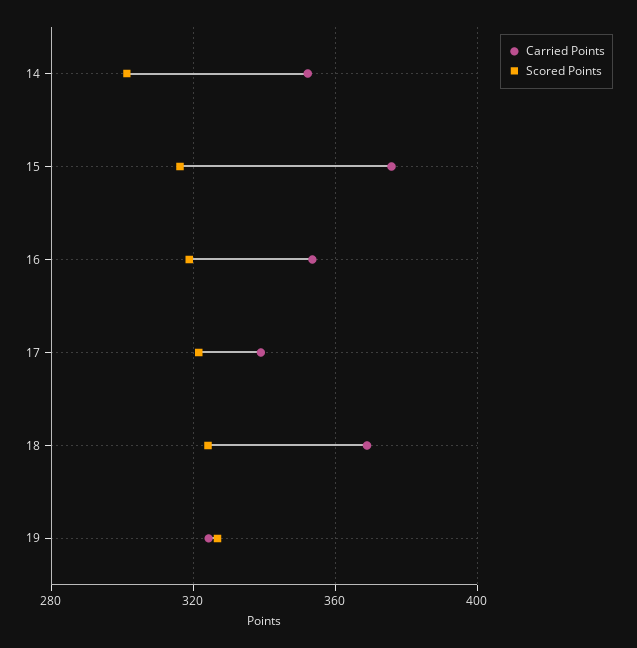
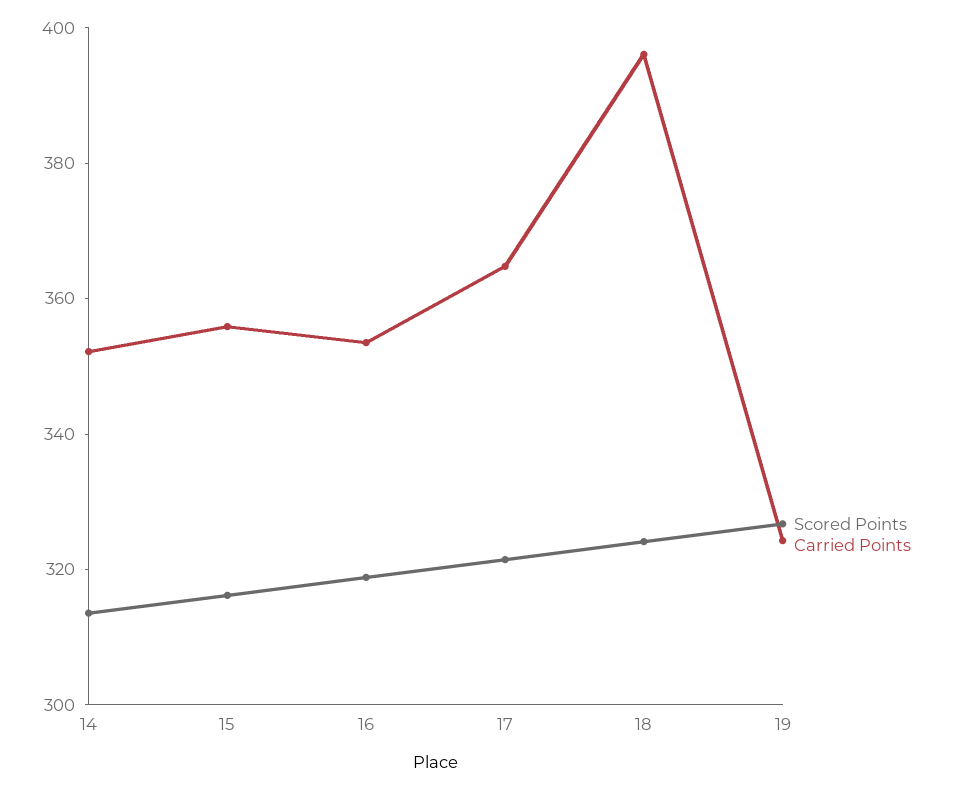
Scored Points, 14: 300 -> 315
Carried Points, 15: 375 -> 355
Carried Points, 17: 340 -> 365
Carried Points, 18: 370 -> 395

